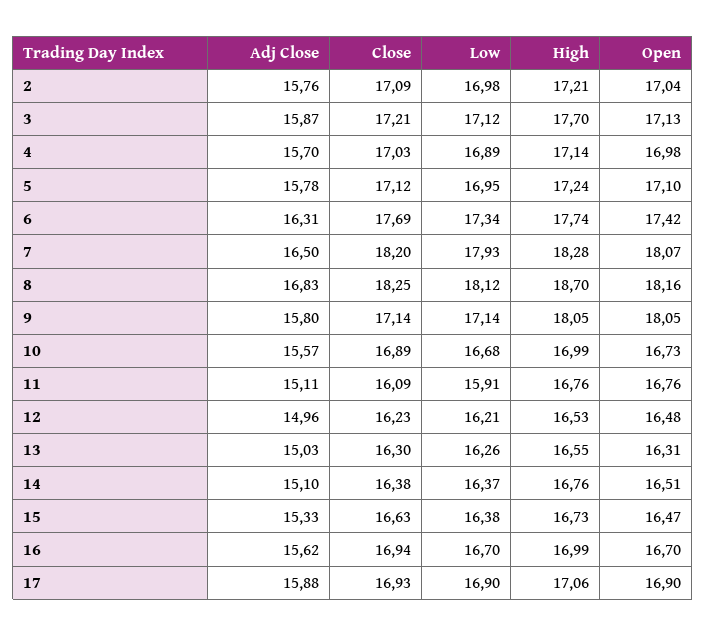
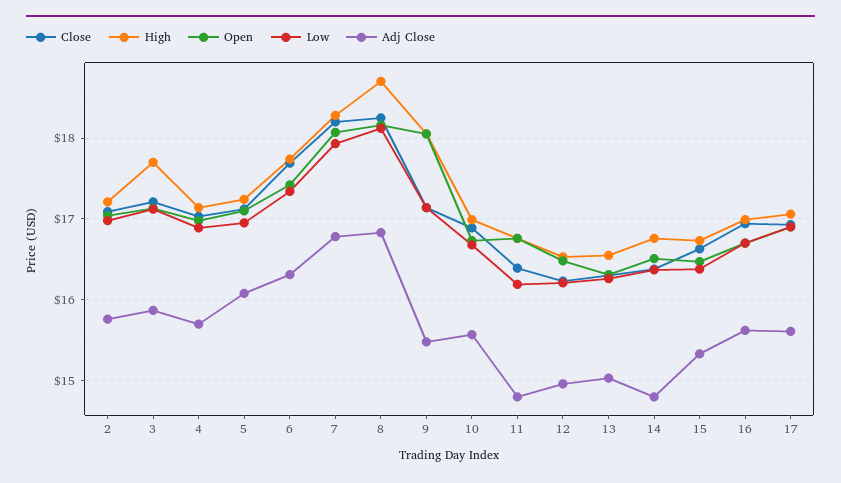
Adj Close, 5: 15.78 -> 16.1
Adj Close, 7: 16.5 -> 16.8
Adj Close, 9: 15.8 -> 15.5
Adj Close, 11: 15.11 -> 14.8
Close, 11: 16.09 -> 16.4
Low, 11: 15.91 -> 16.2
Adj Close, 14: 15.1 -> 14.8
Adj Close, 17: 15.88 -> 15.6

